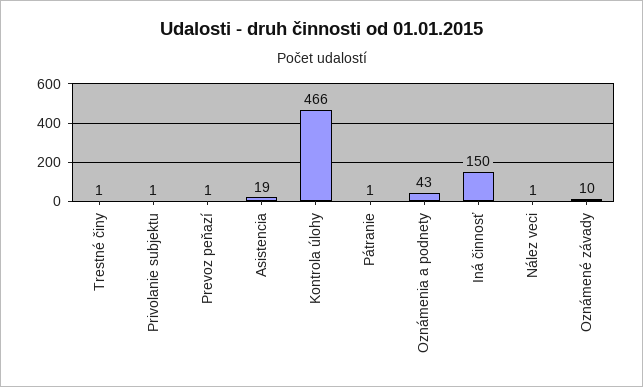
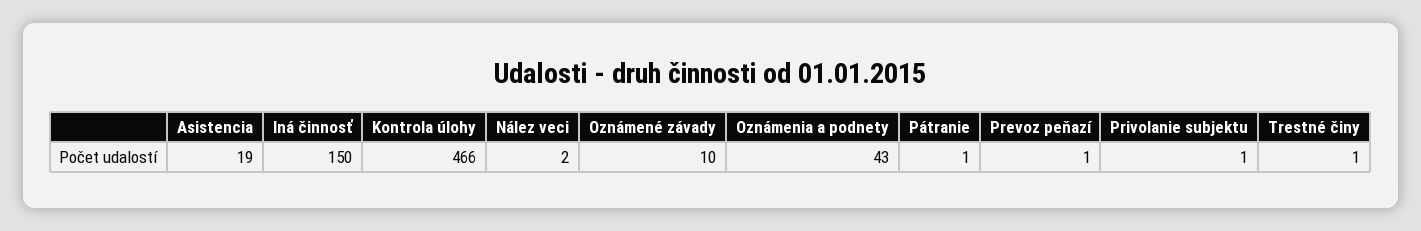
Nález veci: 1 -> 2

